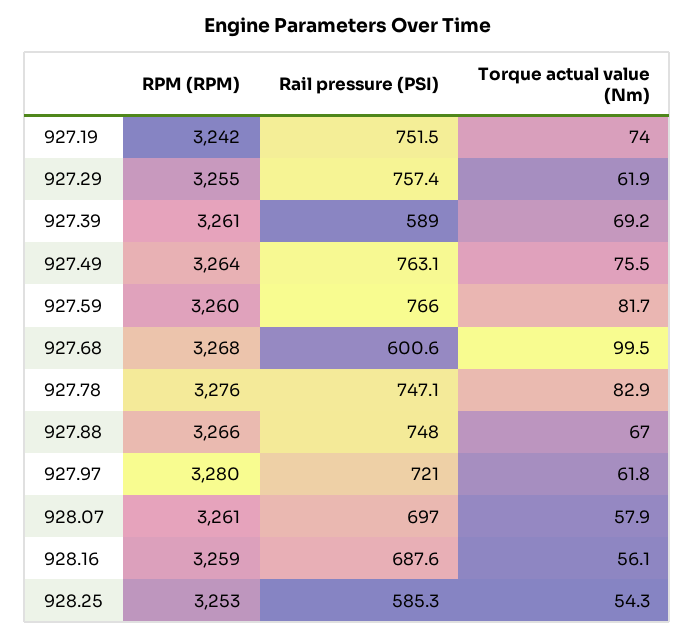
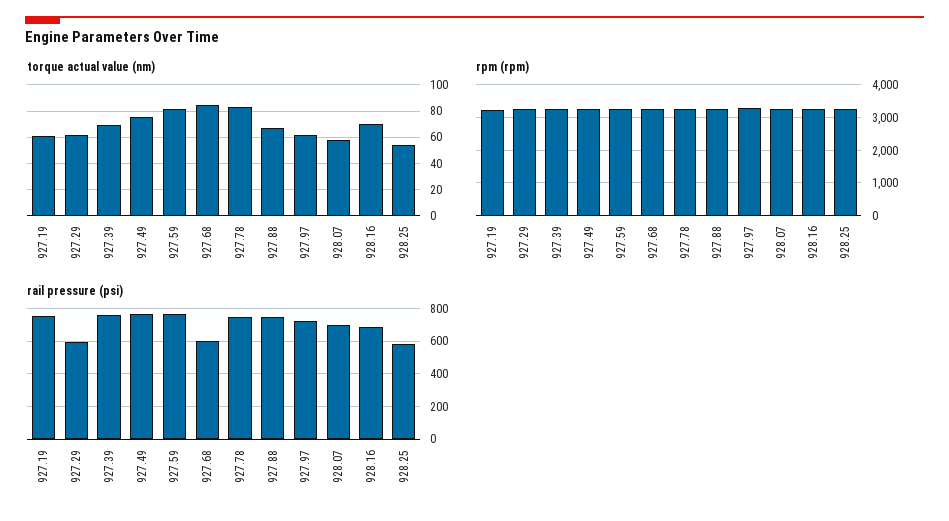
Torque actual value (Nm), 927.19: 74 -> 60
Rail pressure (PSI), 927.29: 757.4 -> 600
Rail pressure (PSI), 927.39: 589 -> 750
Torque actual value (Nm), 927.68: 99.5 -> 85
Torque actual value (Nm), 928.16: 56.1 -> 70

